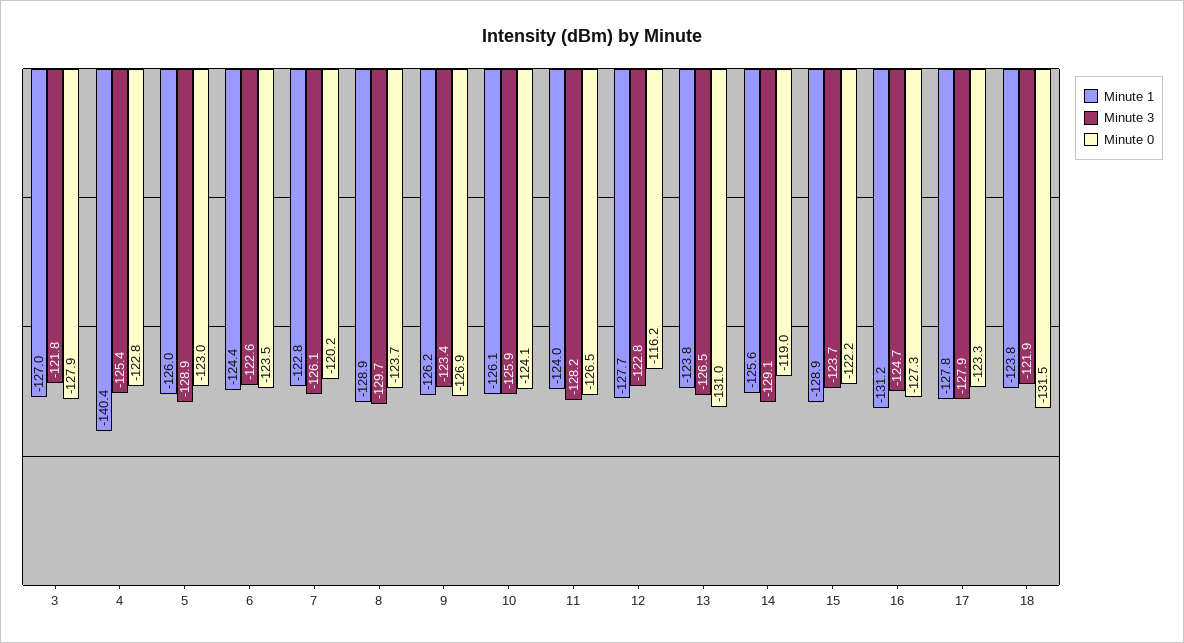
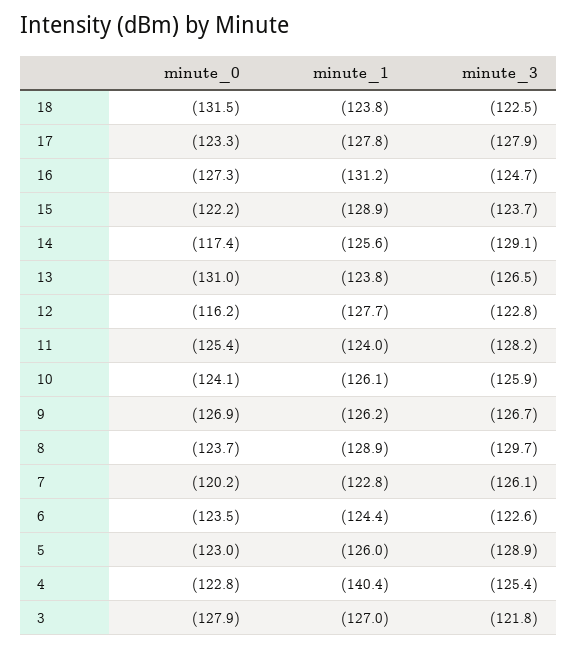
Minute 3, 9: -123.4 -> -126.7
Minute 0, 11: -126.5 -> -125.4
Minute 0, 14: -119 -> -117.4
Minute 3, 18: -121.9 -> -122.5

